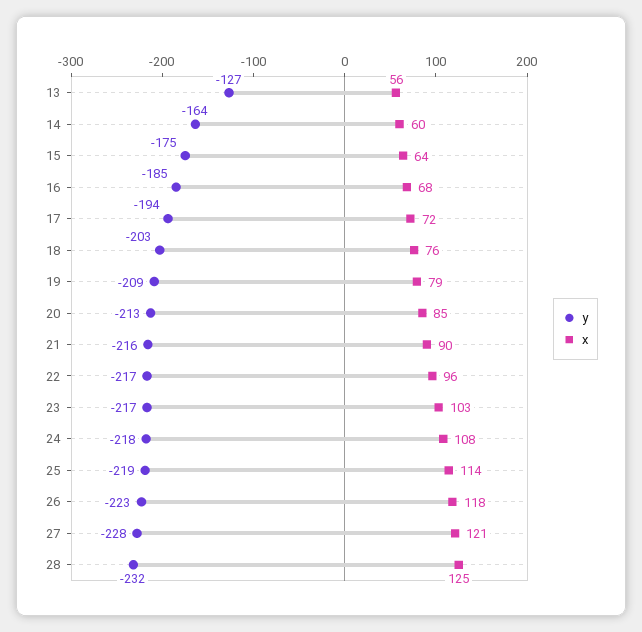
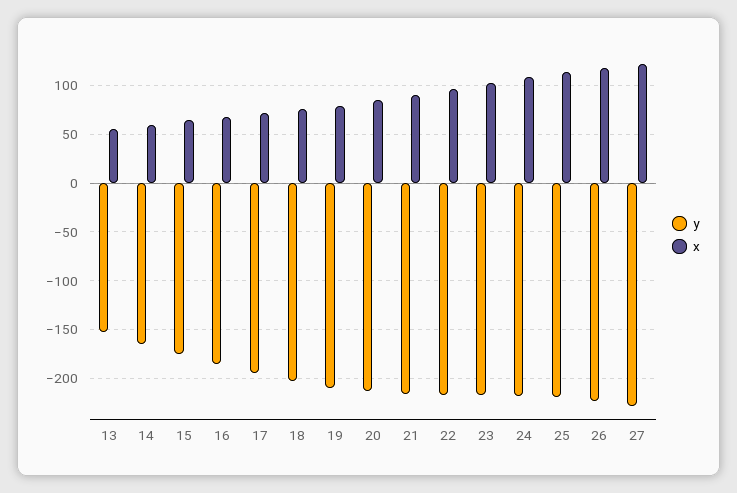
y, 13: -127 -> -150
y, 28: -232 -> none
x, 28: 125 -> none

